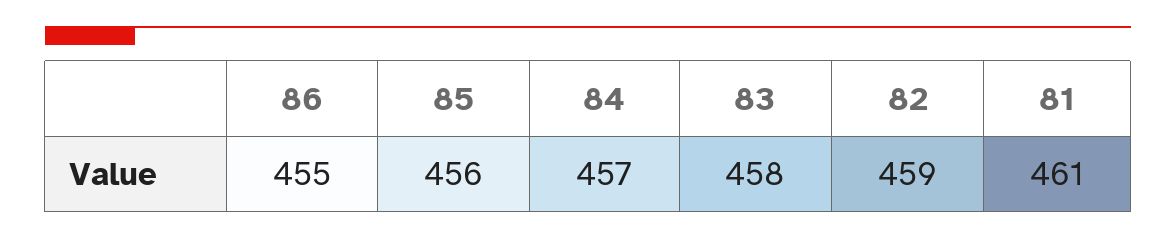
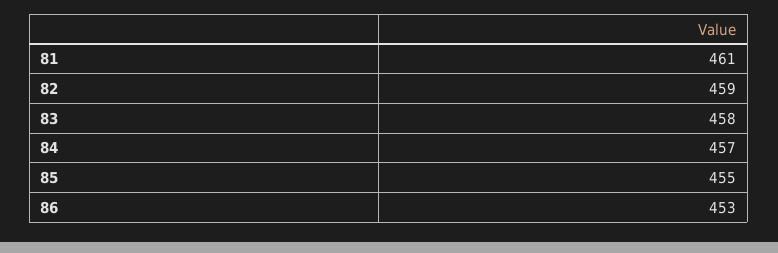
86: 455 -> 453
85: 456 -> 455

